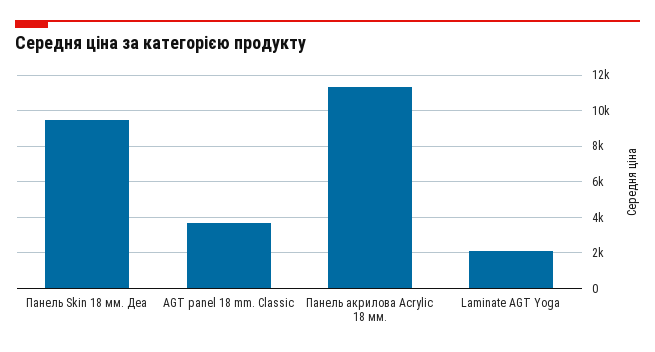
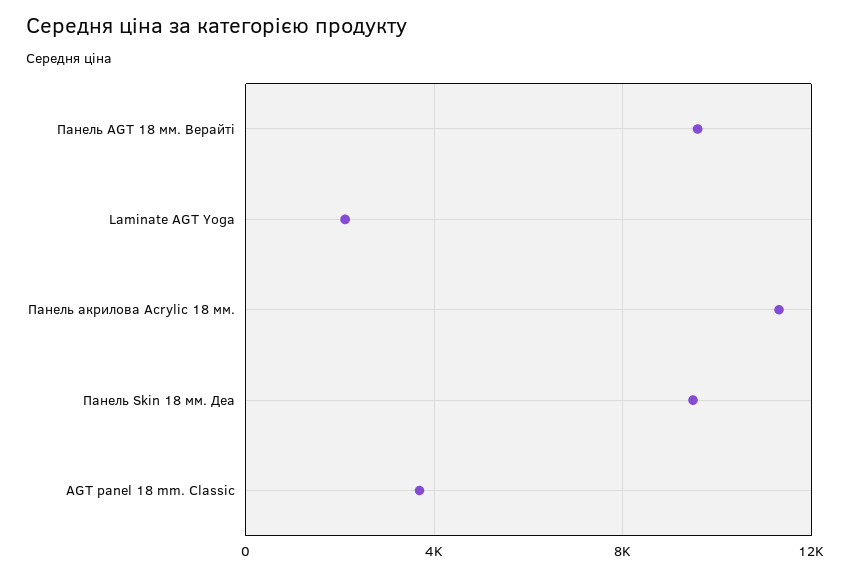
Панель AGT 18 мм. Верайті: none -> 9500

